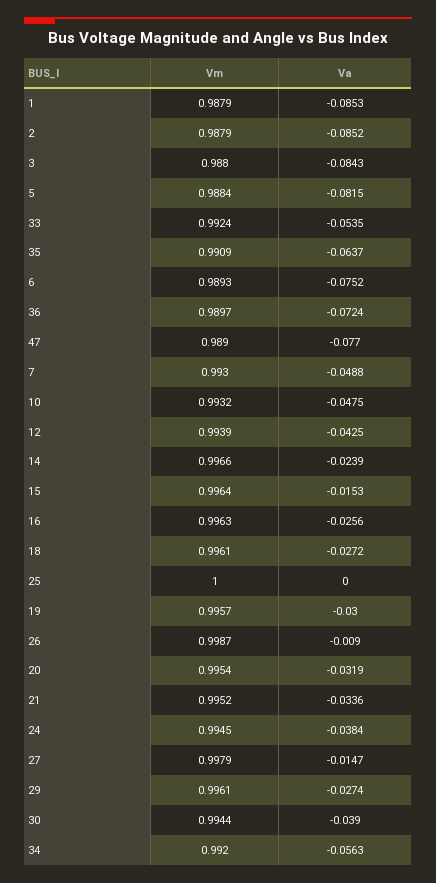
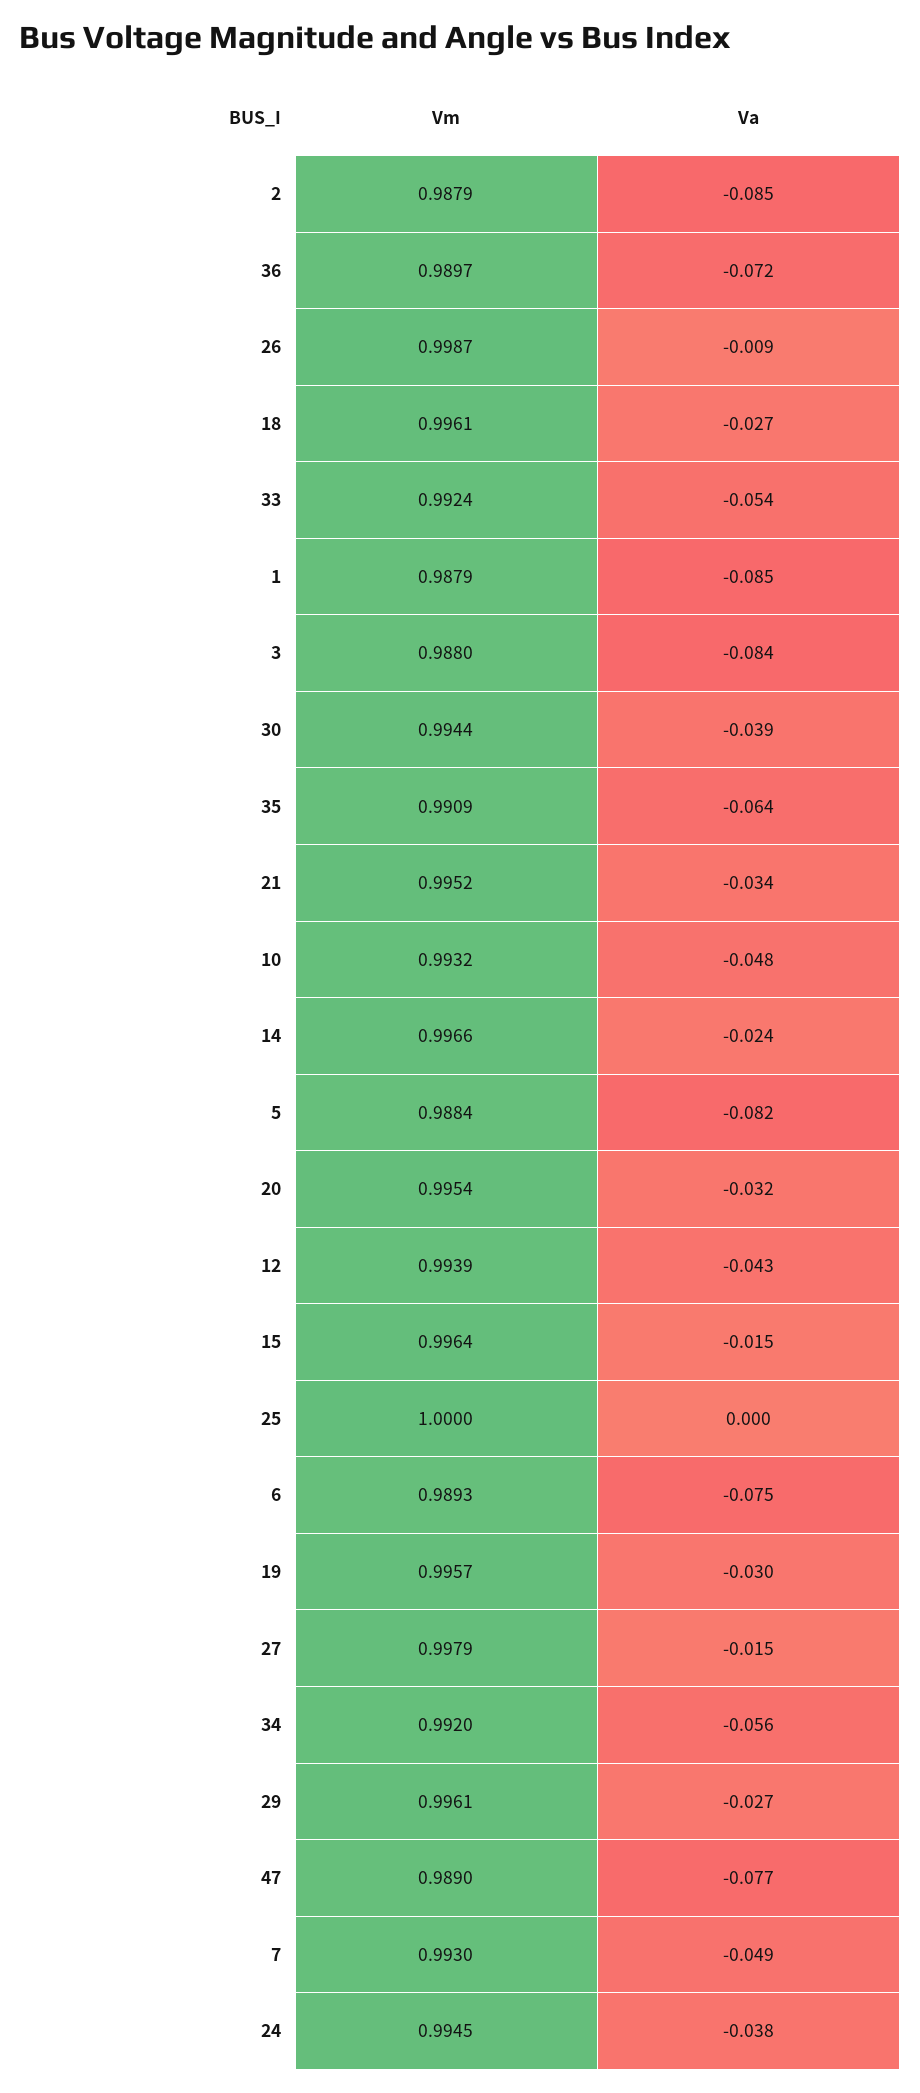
Vm, 16: 0.9963 -> none
Va, 16: -0.0256 -> none

